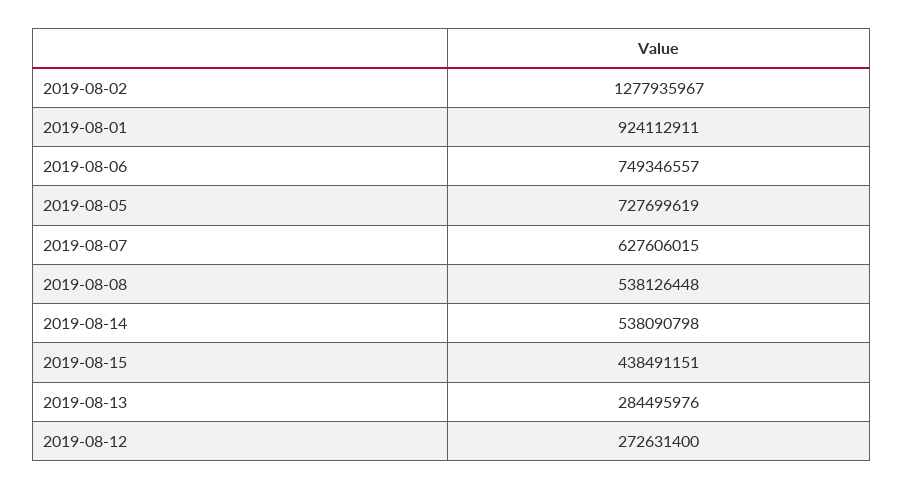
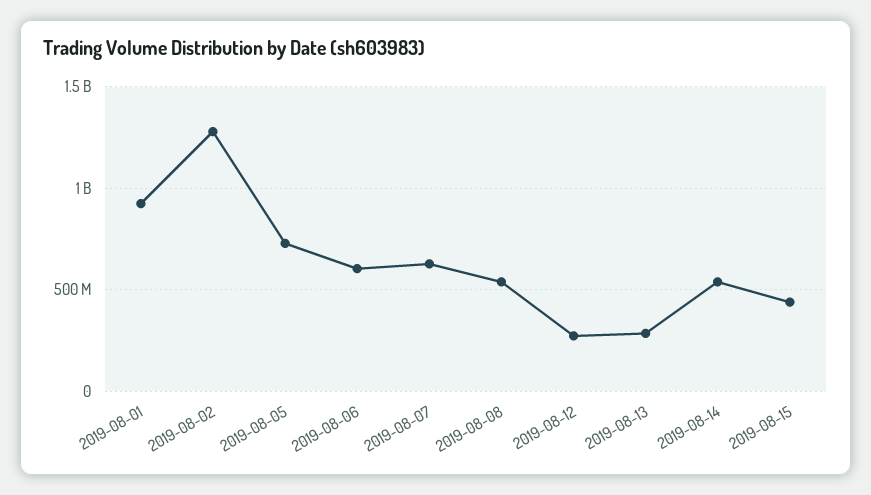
2019-08-06: 749346557 -> 600000000

